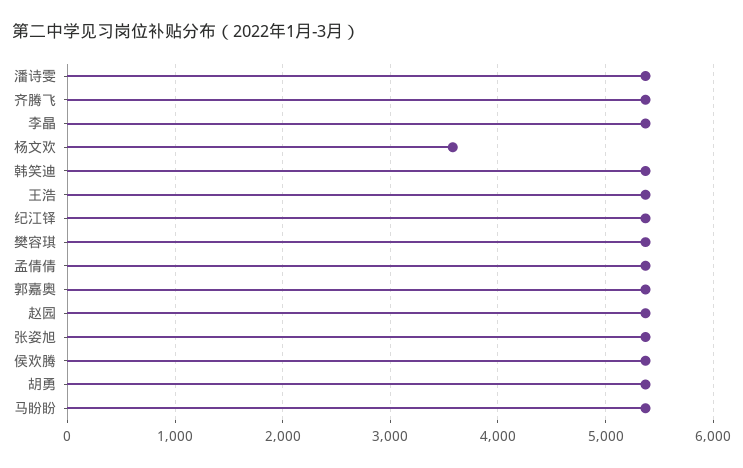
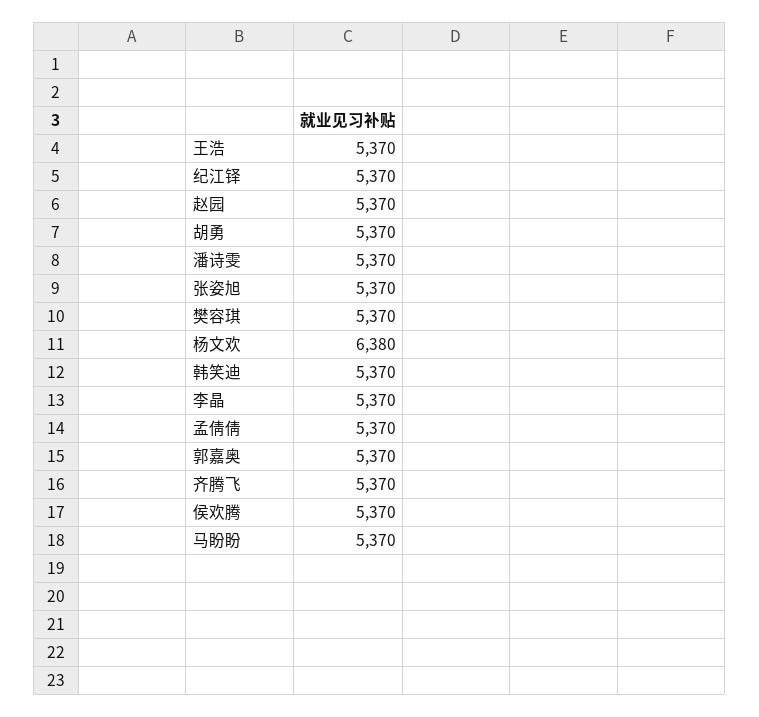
杨文欢: 3600 -> 6380

